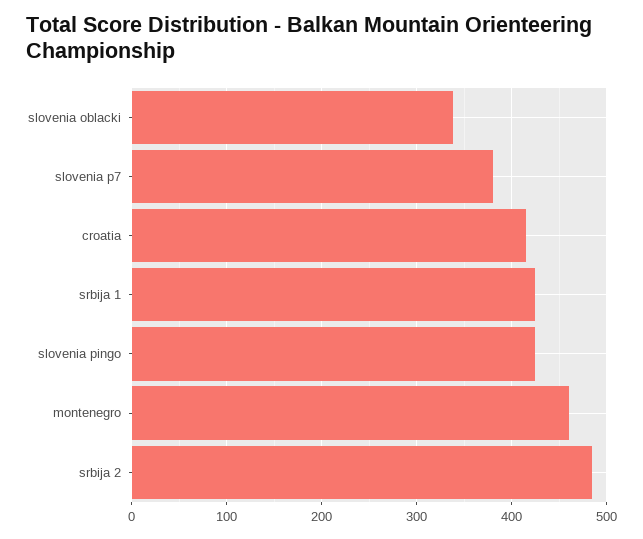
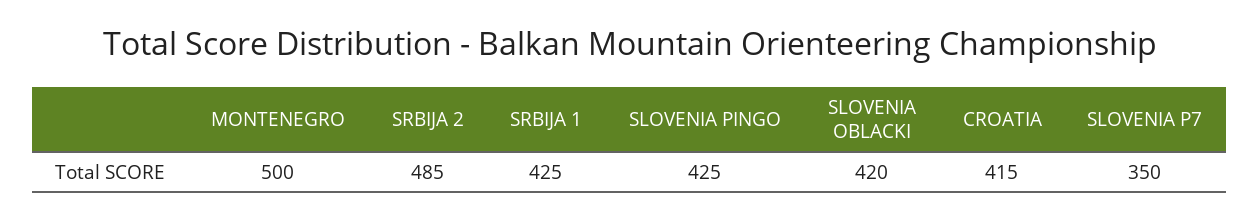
slovenia oblacki: 340 -> 420
slovenia p7: 380 -> 350
montenegro: 460 -> 500

